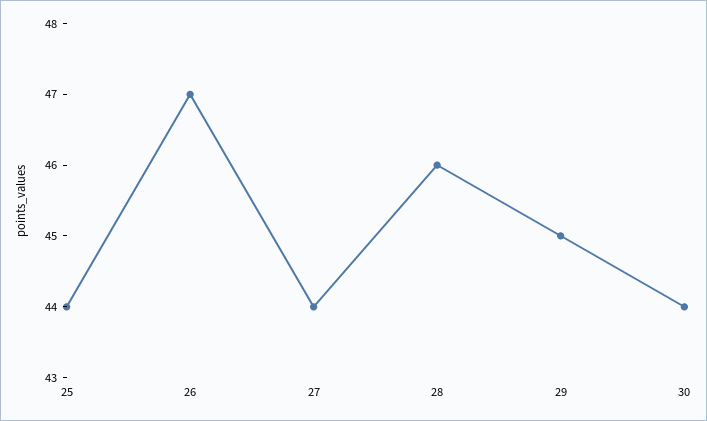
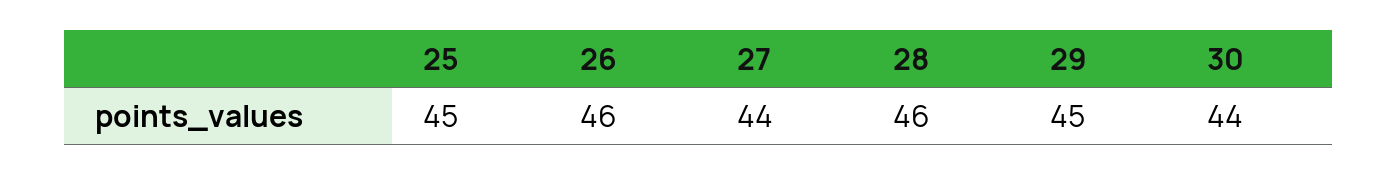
25: 44 -> 45
26: 47 -> 46

